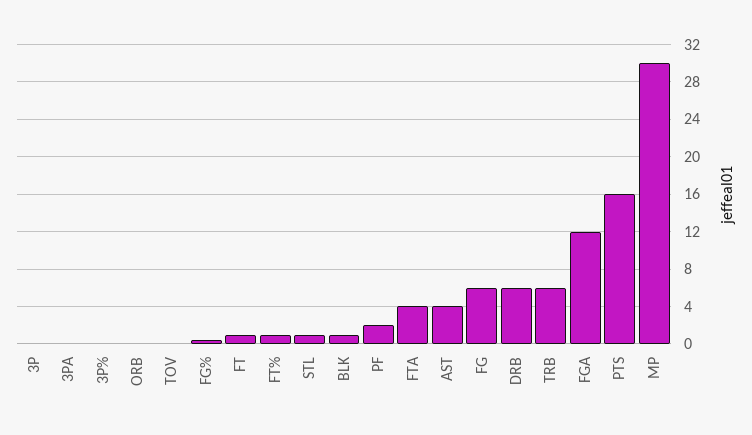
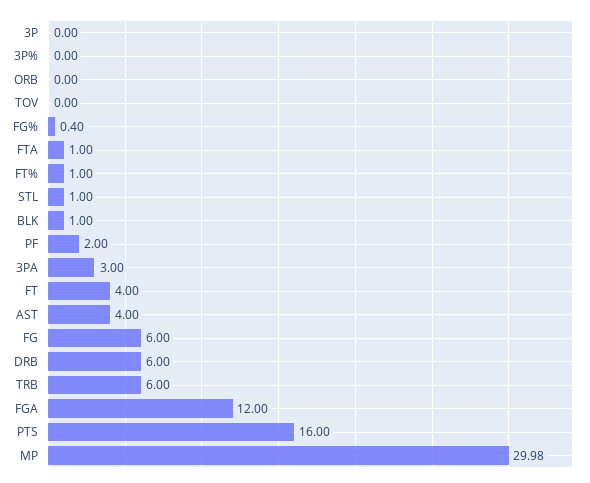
3PA: 0 -> 3
FT: 1 -> 4
FTA: 4 -> 1

